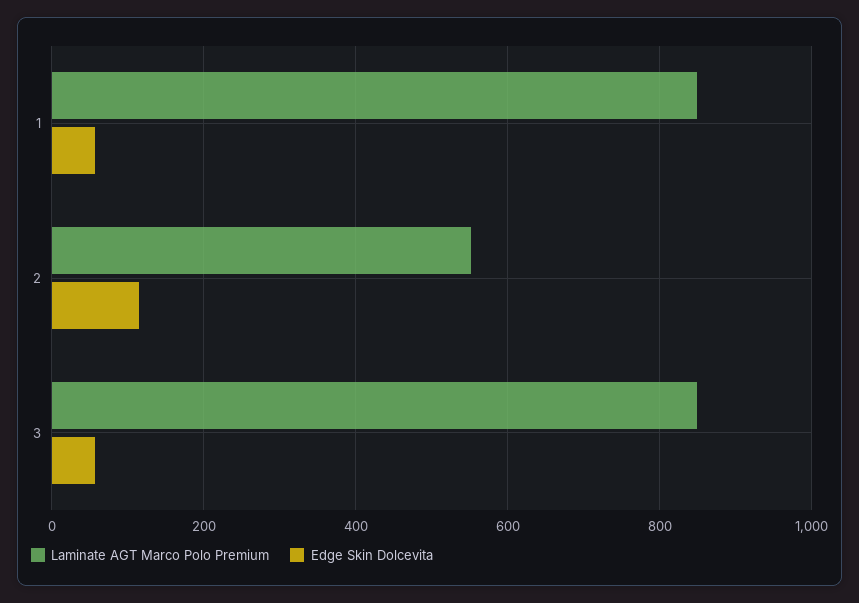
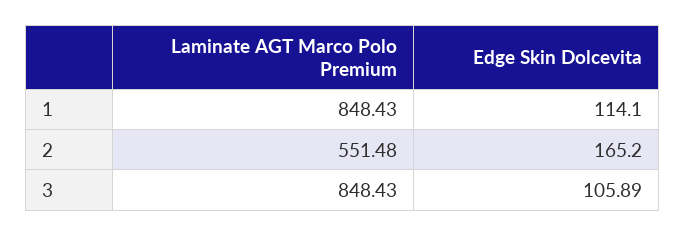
Edge Skin Dolcevita, 1: 60 -> 114.1
Edge Skin Dolcevita, 2: 120 -> 165.2
Edge Skin Dolcevita, 3: 60 -> 105.89

